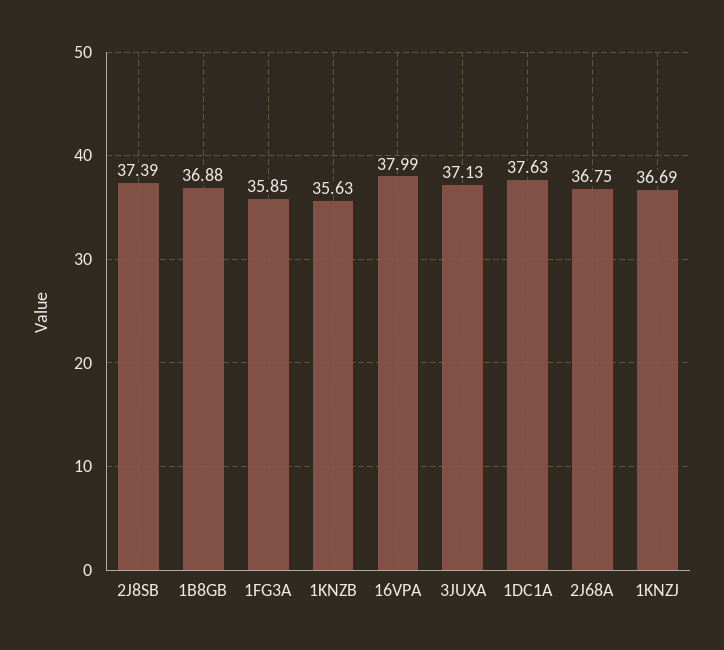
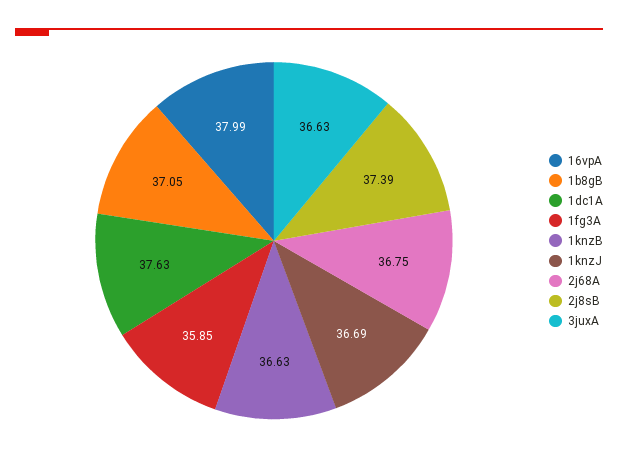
1B8GB: 36.88 -> 37.05
1KNZB: 35.63 -> 36.63
3JUXA: 37.13 -> 36.63

